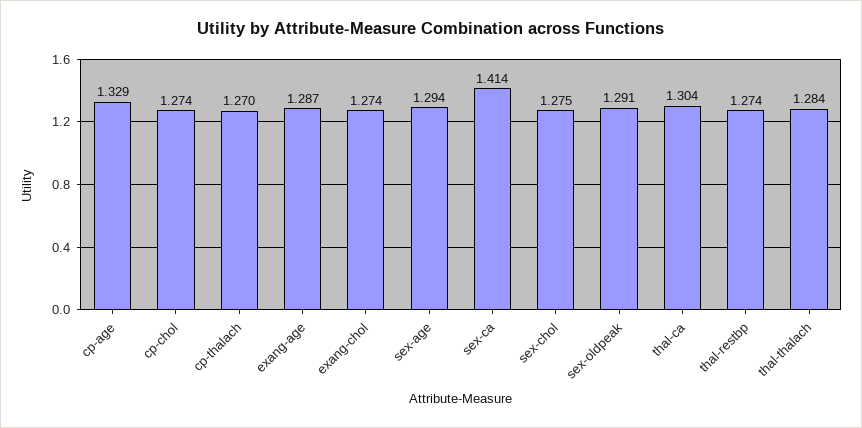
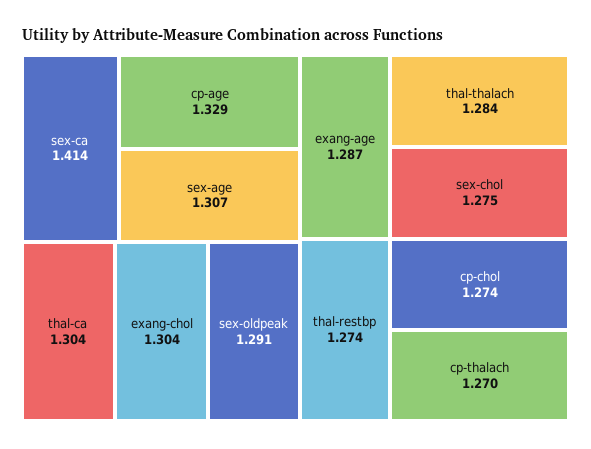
exang-chol: 1.274 -> 1.304
sex-age: 1.294 -> 1.307

